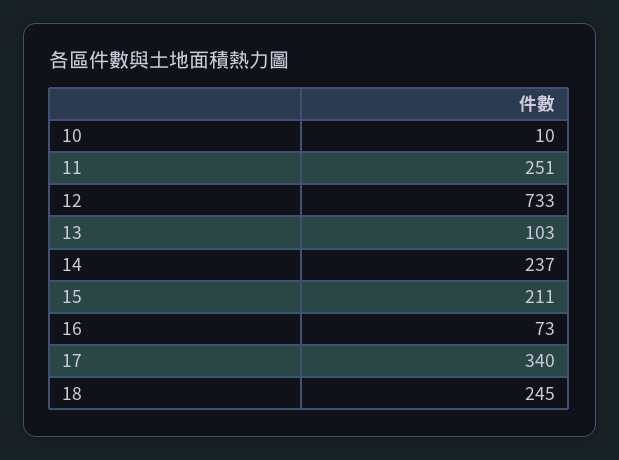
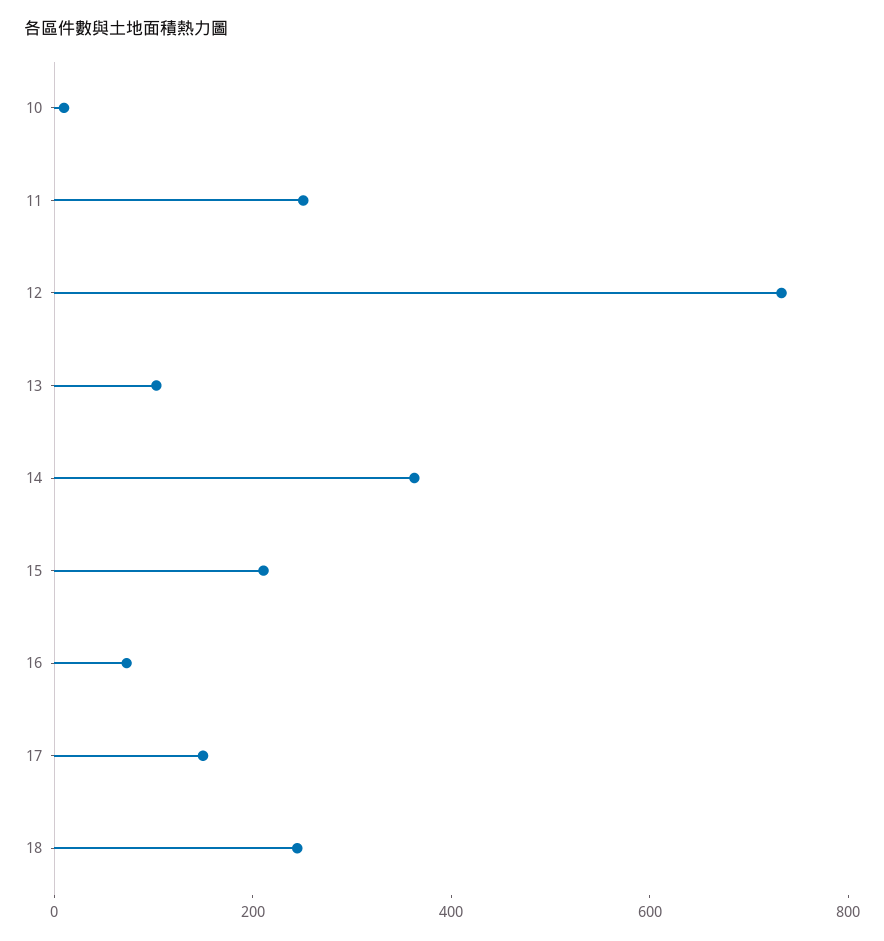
14: 237 -> 350
17: 340 -> 150

